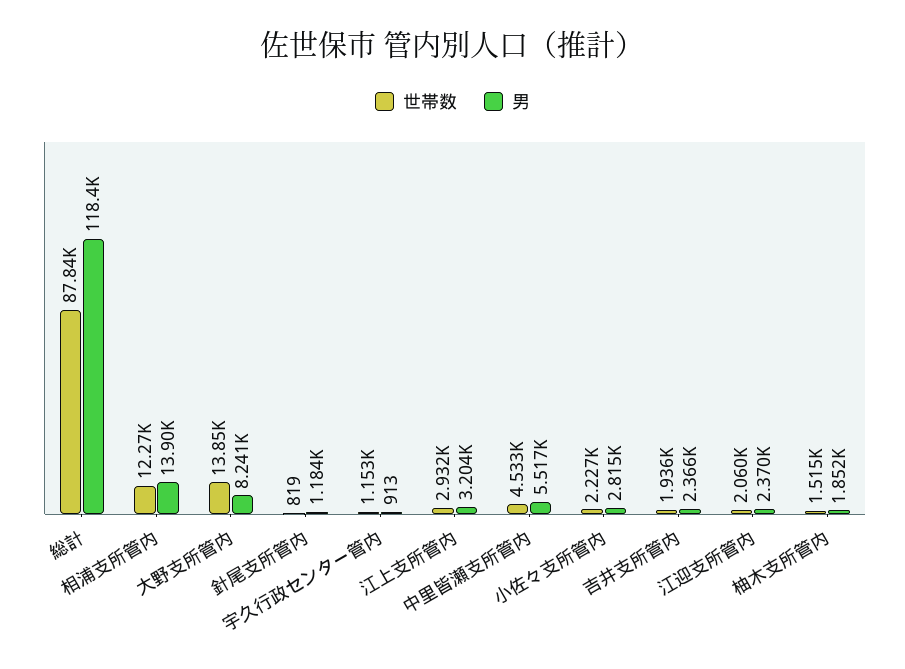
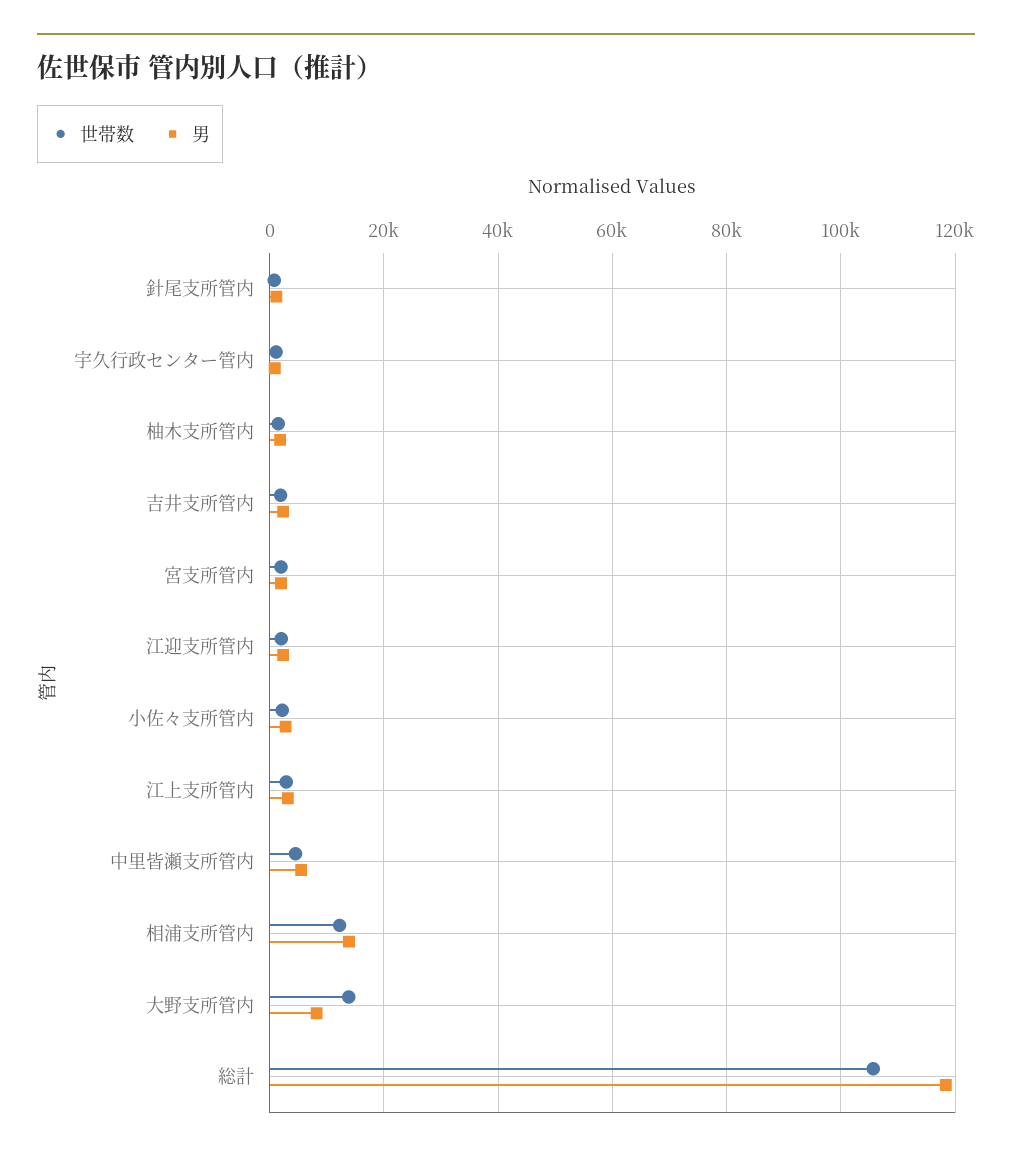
世帯数, 総計: 87840 -> 106000
世帯数, 宮支所管内: none -> 2000
男, 宮支所管内: none -> 2000

